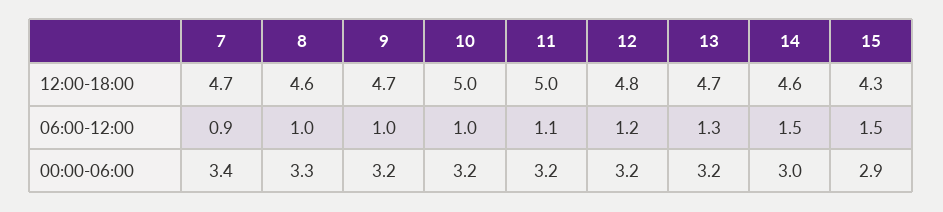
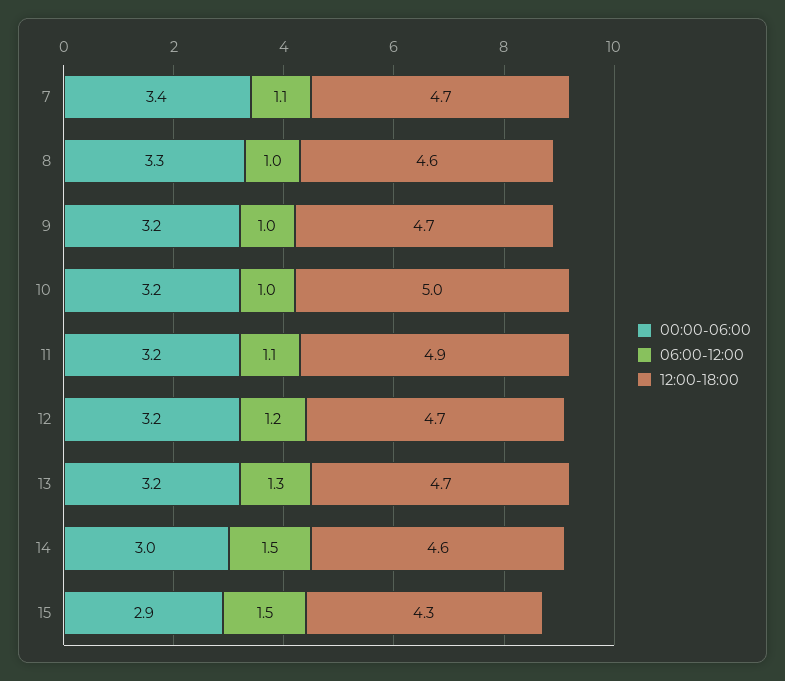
12:00-18:00, 11: 5 -> 4.9
12:00-18:00, 12: 4.8 -> 4.7
06:00-12:00, 7: 0.9 -> 1.1

